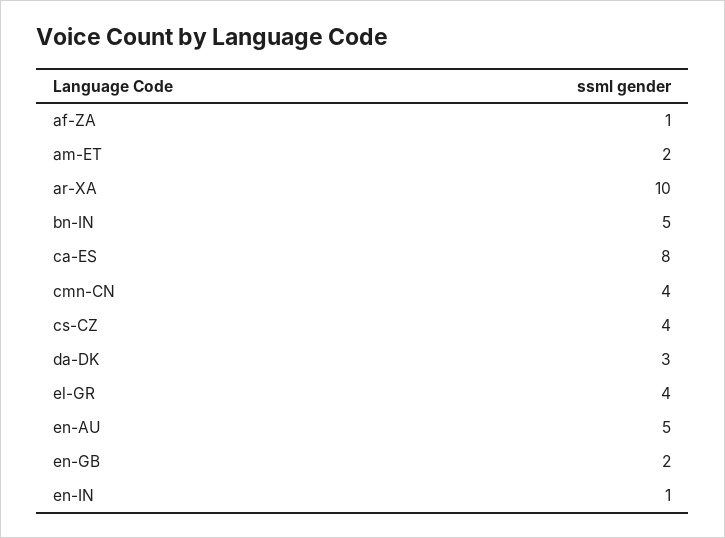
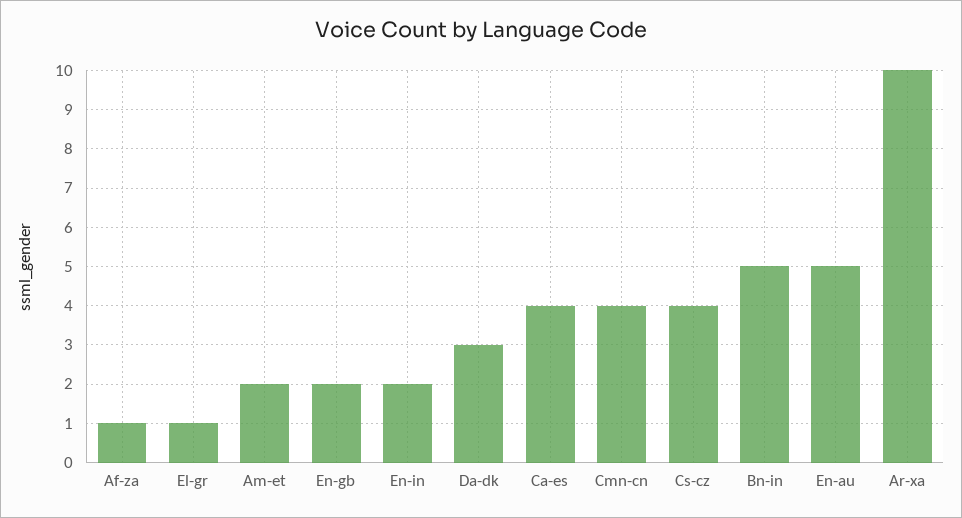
ca-ES: 8 -> 4
el-GR: 4 -> 1
en-IN: 1 -> 2

